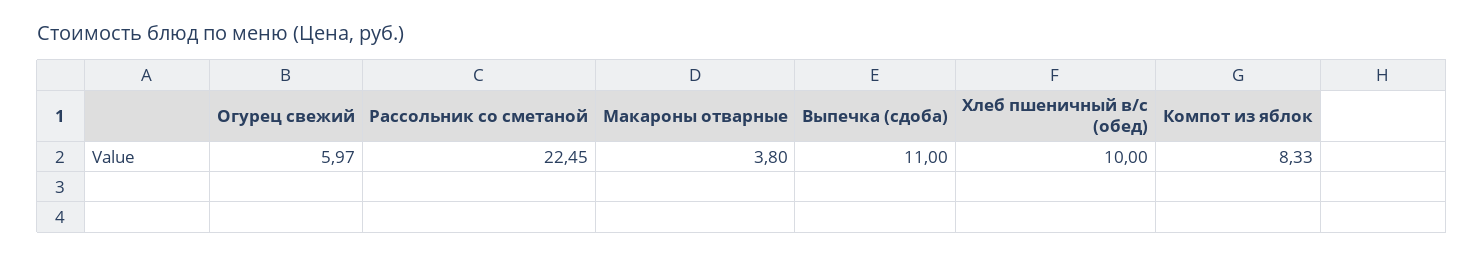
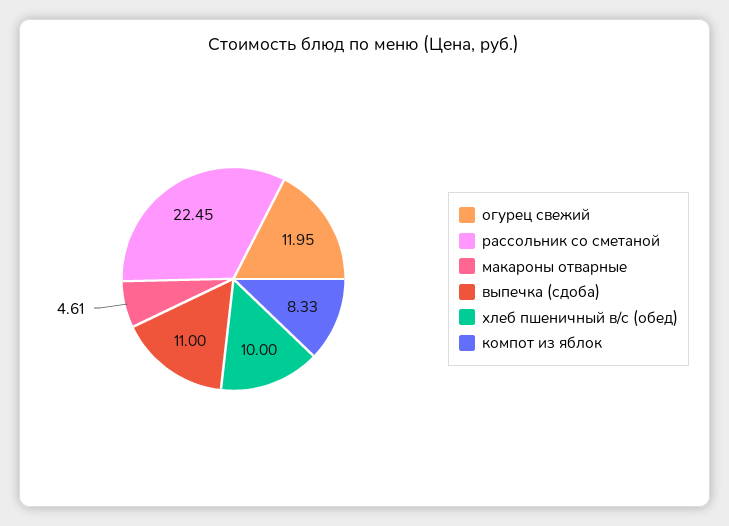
Огурец свежий: 5.97 -> 11.95
Макароны отварные: 3.8 -> 4.61

